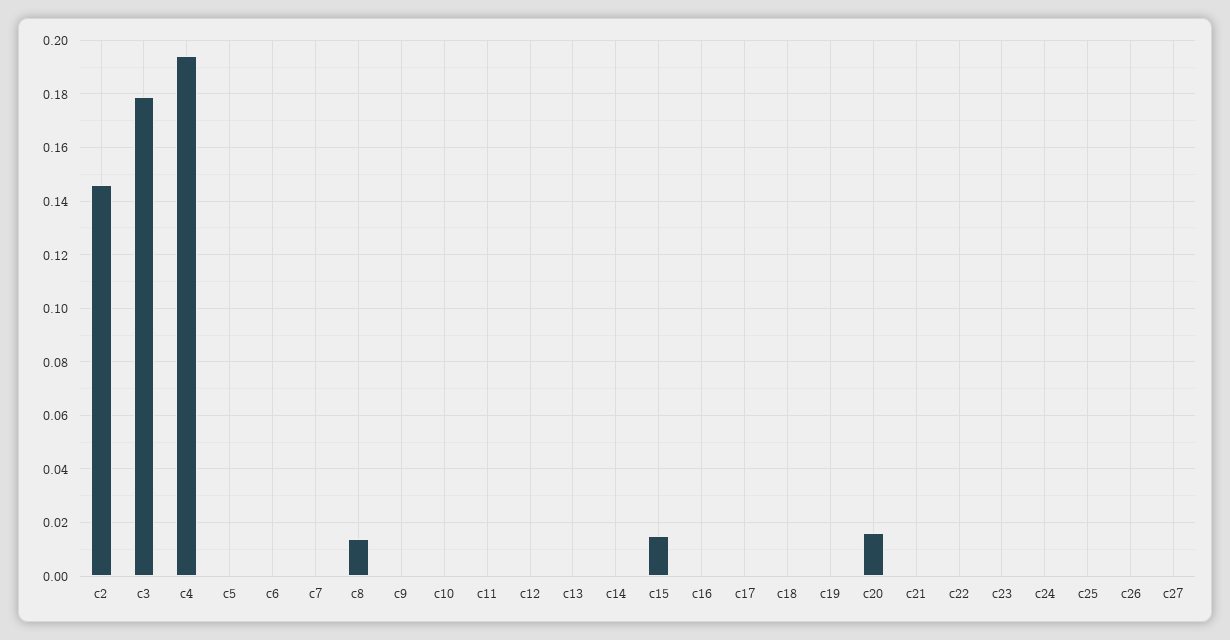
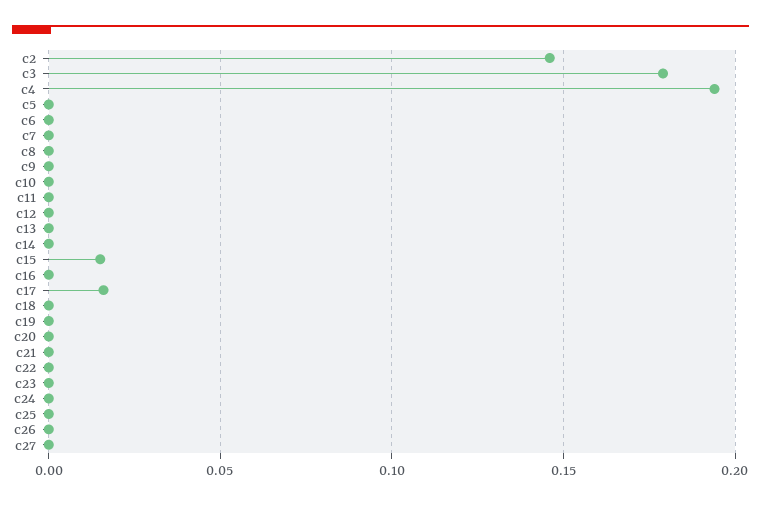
c8: 0.015 -> 0
c17: 0 -> 0.015
c20: 0.015 -> 0

